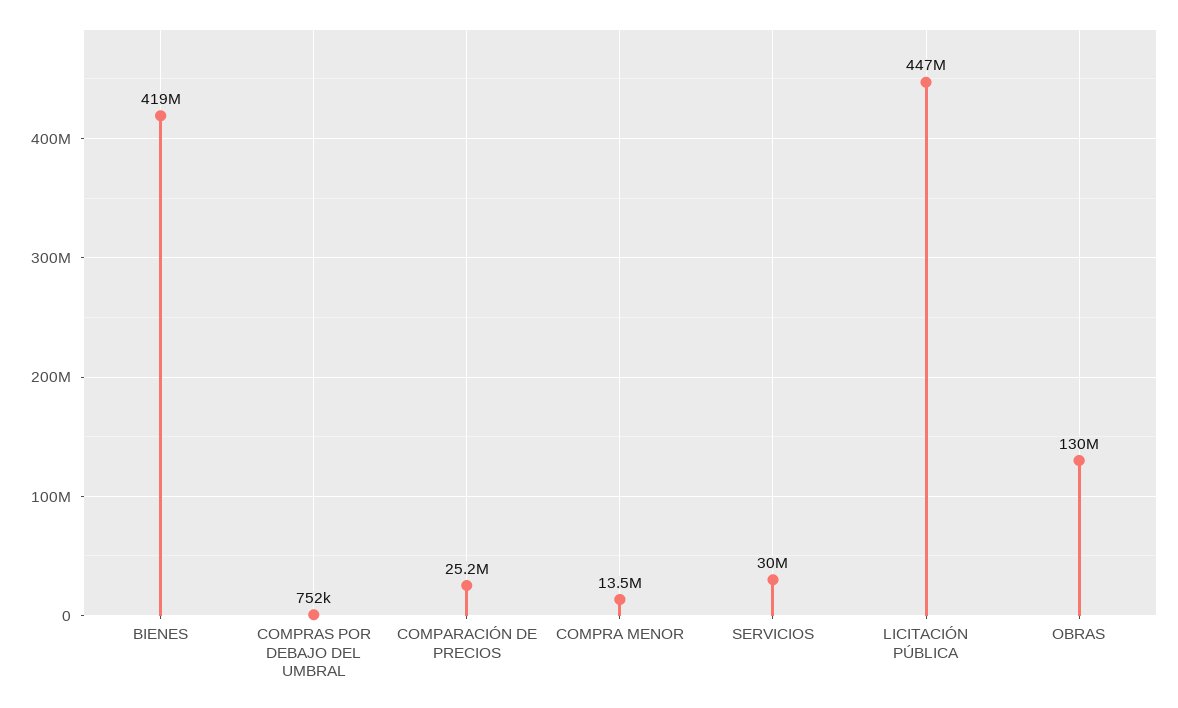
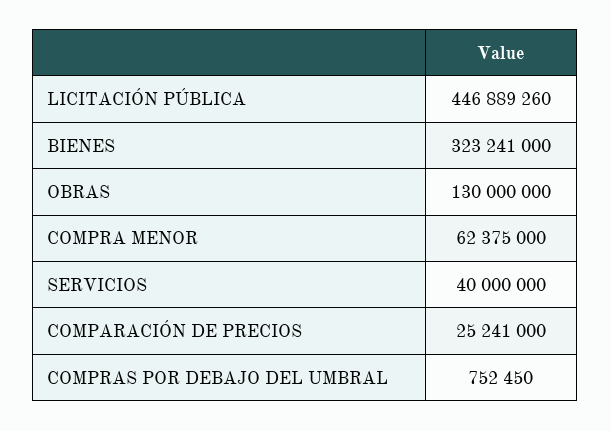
BIENES: 419000000 -> 323241000
COMPRA MENOR: 13500000 -> 62375000
SERVICIOS: 30000000 -> 40000000

